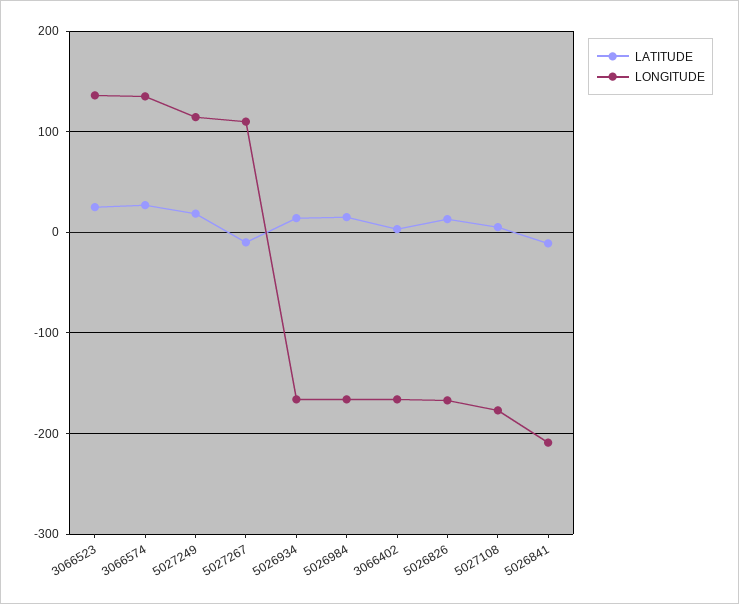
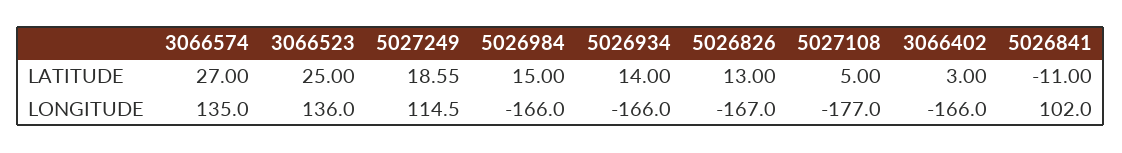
LATITUDE, 5027267: -10 -> none
LONGITUDE, 5027267: 110 -> none
LONGITUDE, 5026841: -210 -> 102

